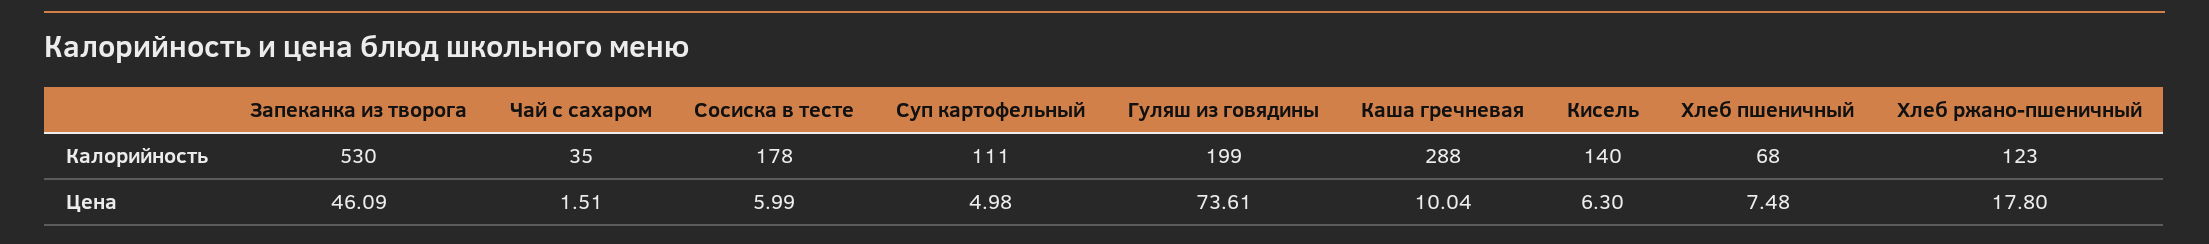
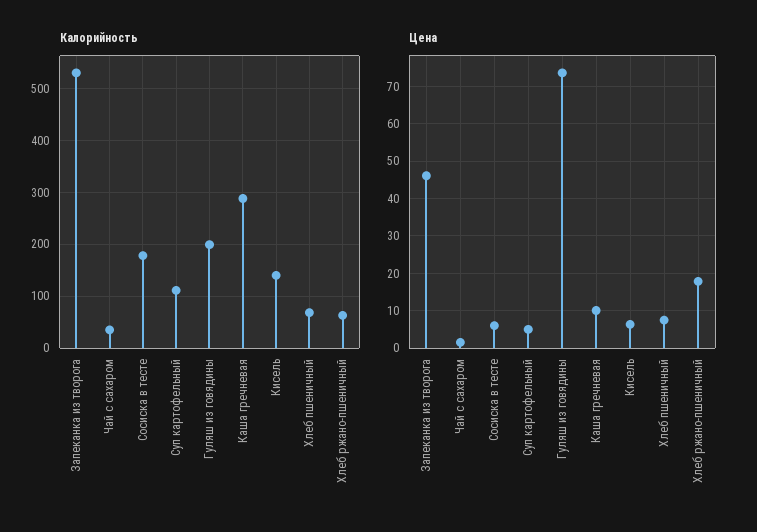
Калорийность, Хлеб ржано-пшеничный: 123 -> 60

